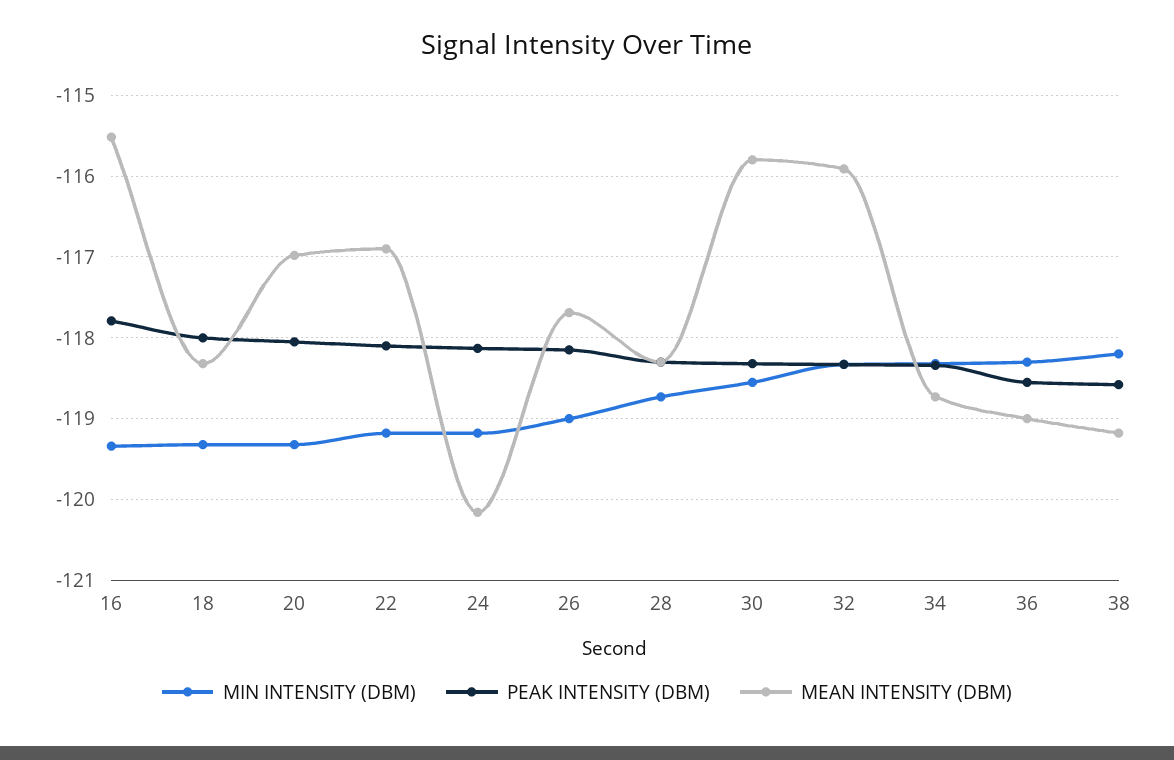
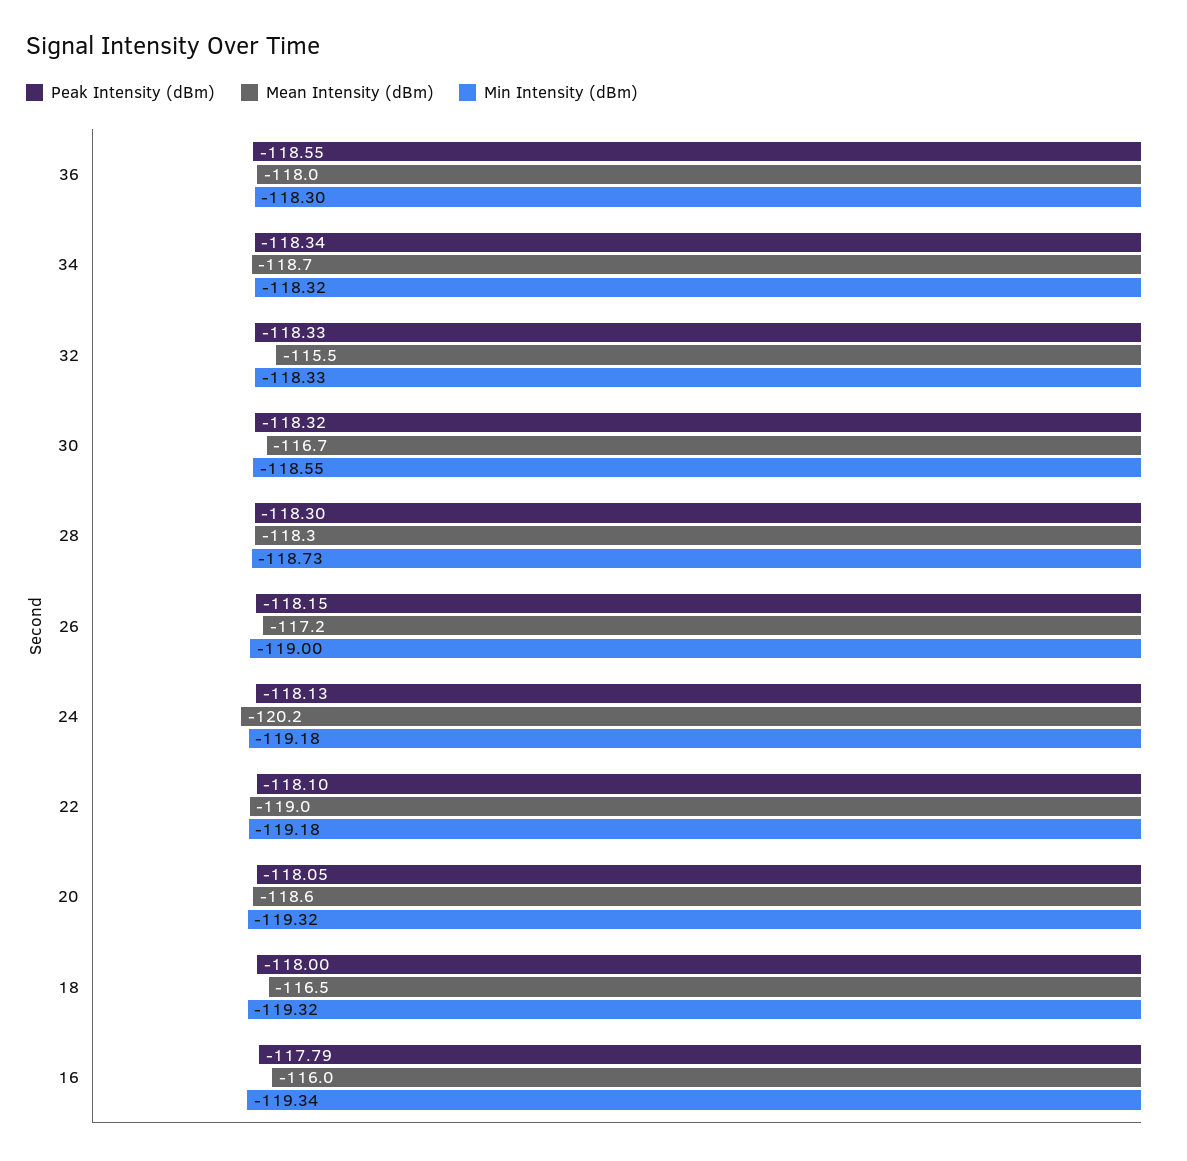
MEAN INTENSITY (DBM), 16: -115.5 -> -116
MEAN INTENSITY (DBM), 18: -118.3 -> -116.5
MEAN INTENSITY (DBM), 20: -117 -> -118.6
MEAN INTENSITY (DBM), 22: -116.9 -> -119
MEAN INTENSITY (DBM), 26: -117.7 -> -117.2
MEAN INTENSITY (DBM), 30: -115.8 -> -116.7
MEAN INTENSITY (DBM), 32: -115.9 -> -115.5
MEAN INTENSITY (DBM), 36: -119 -> -118
MIN INTENSITY (DBM), 38: -118.2 -> none
PEAK INTENSITY (DBM), 38: -118.6 -> none
MEAN INTENSITY (DBM), 38: -119.2 -> none

